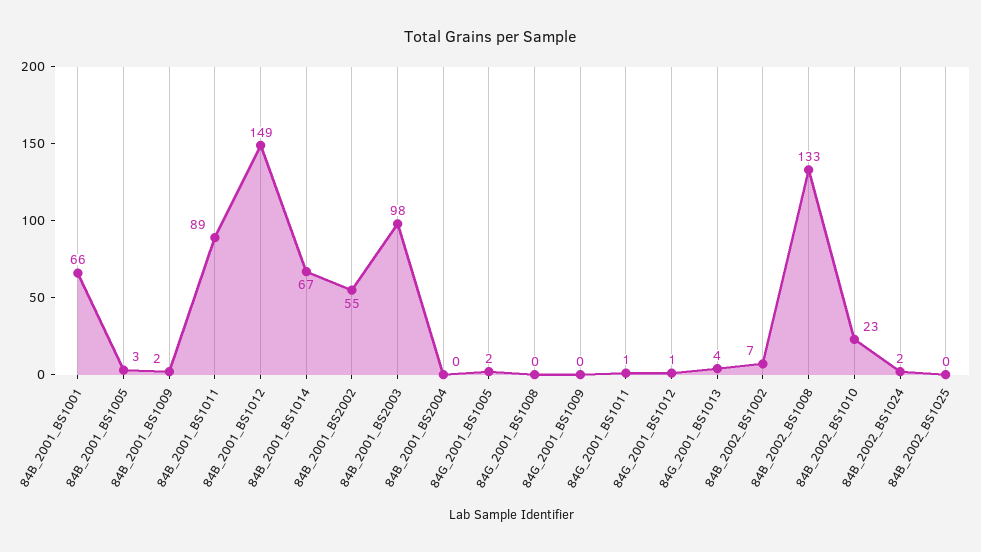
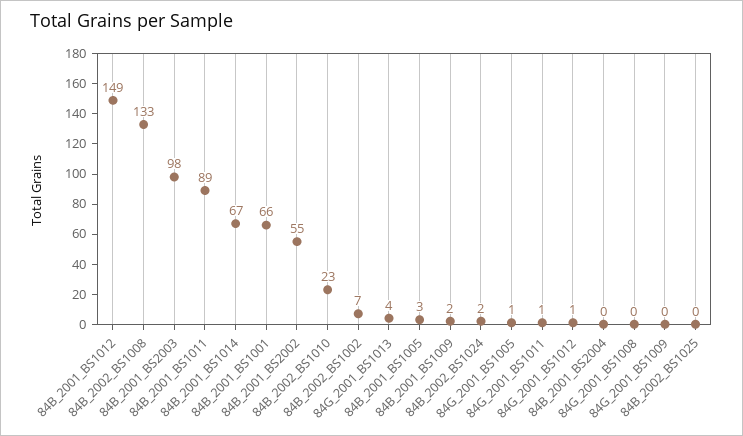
84G_2001_BS1005: 2 -> 1

